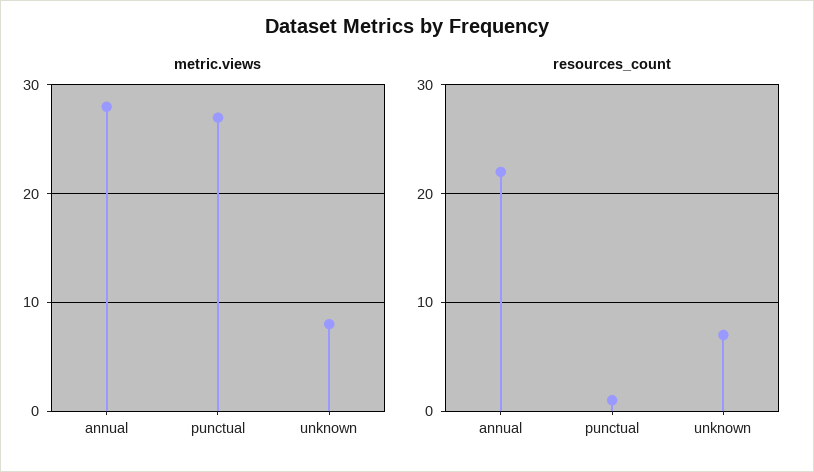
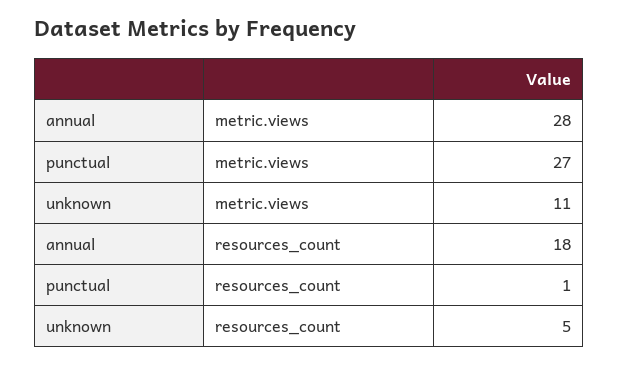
metric.views, unknown: 8 -> 11
resources_count, annual: 22 -> 18
resources_count, unknown: 7 -> 5

